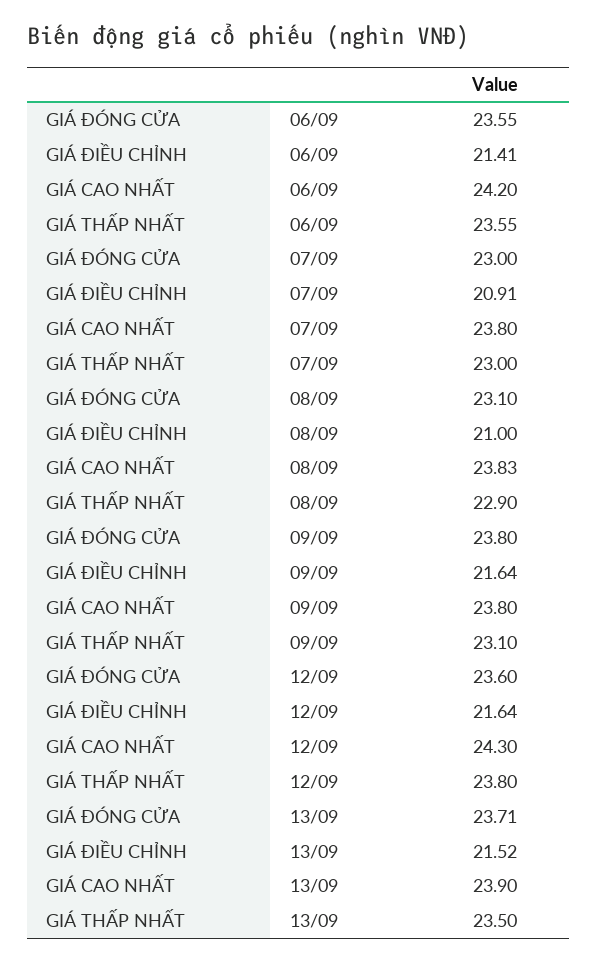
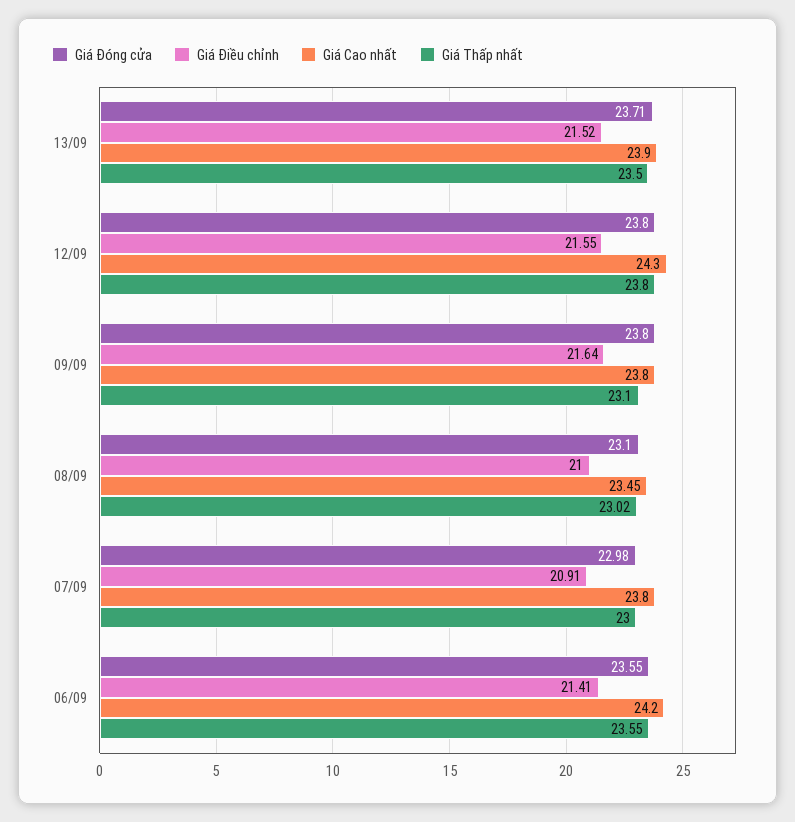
GIÁ ĐÓNG CỬA, 07/09: 23 -> 22.98
GIÁ CAO NHẤT, 08/09: 23.83 -> 23.45
GIÁ THẤP NHẤT, 08/09: 22.9 -> 23.02
GIÁ ĐÓNG CỬA, 12/09: 23.6 -> 23.8
GIÁ ĐIỀU CHỈNH, 12/09: 21.64 -> 21.55

